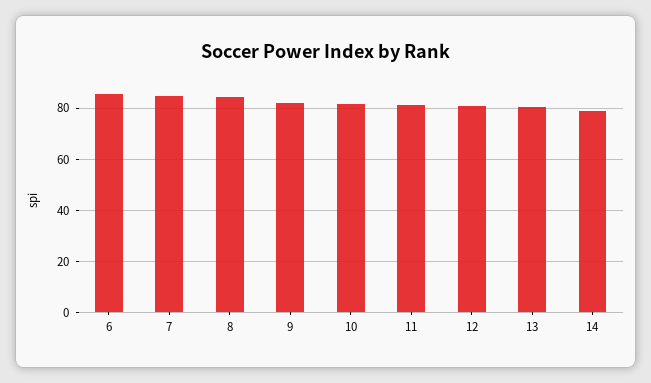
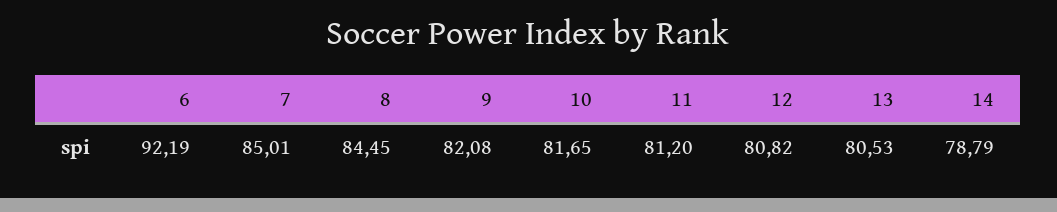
6: 85 -> 92.19

